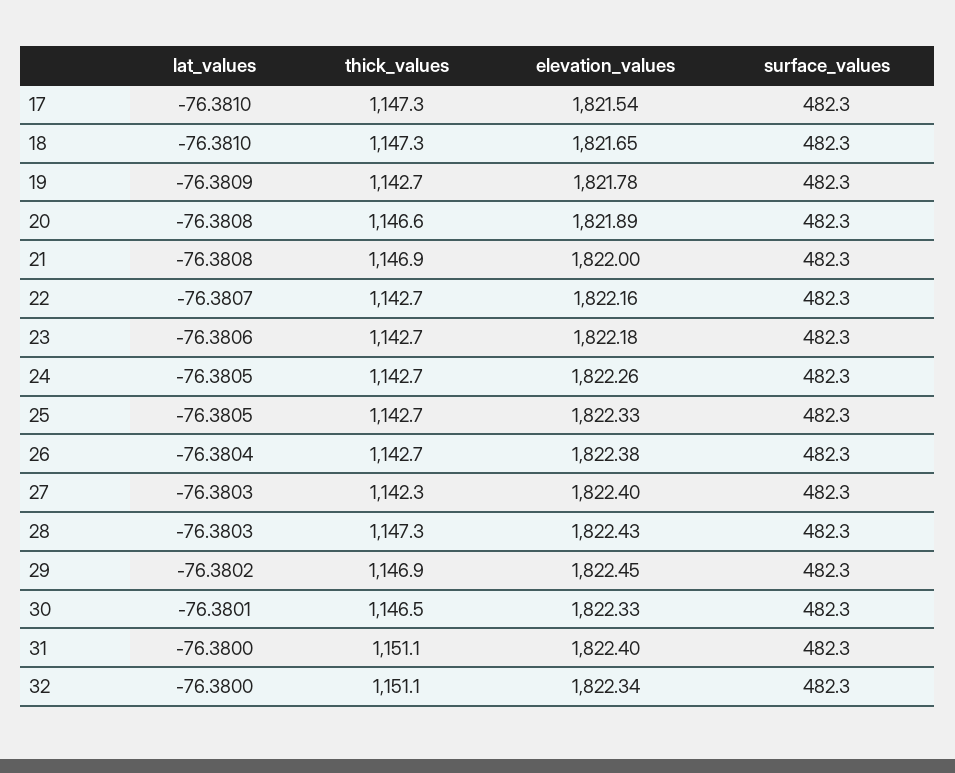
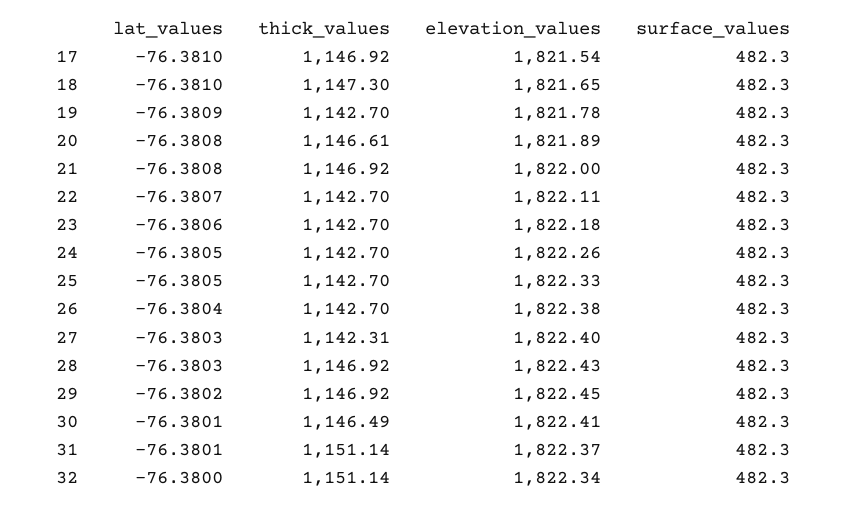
thick_values, 17: 1147.3 -> 1146.92
elevation_values, 22: 1822.16 -> 1822.11
thick_values, 28: 1147.3 -> 1146.92
elevation_values, 30: 1822.33 -> 1822.41
lat_values, 31: -76.38 -> -76.3801
elevation_values, 31: 1822.4 -> 1822.37

